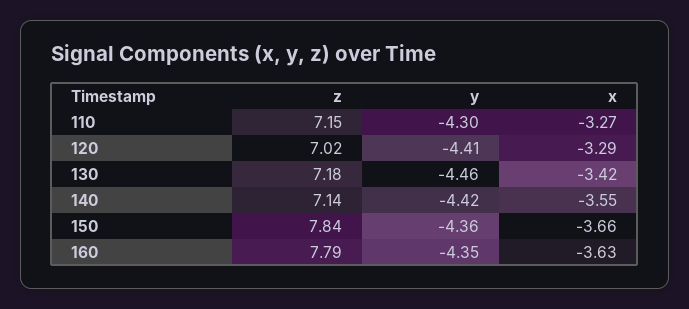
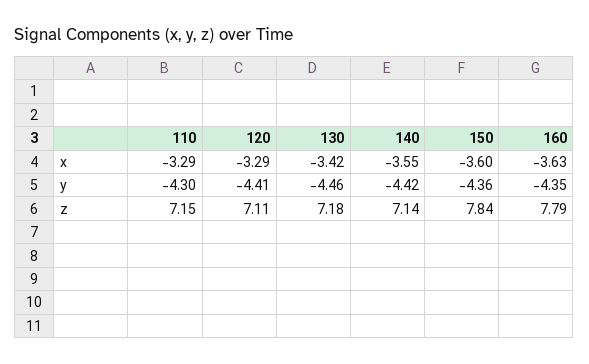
x, 110: -3.27 -> -3.29
z, 120: 7.02 -> 7.11
x, 150: -3.66 -> -3.6

